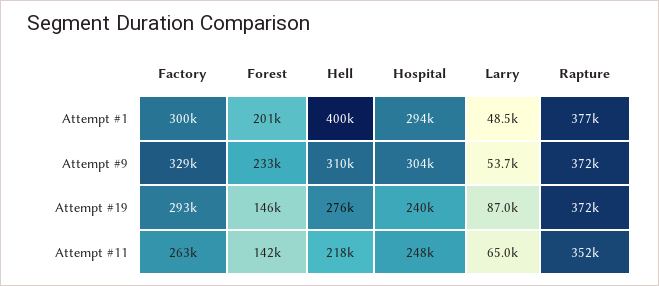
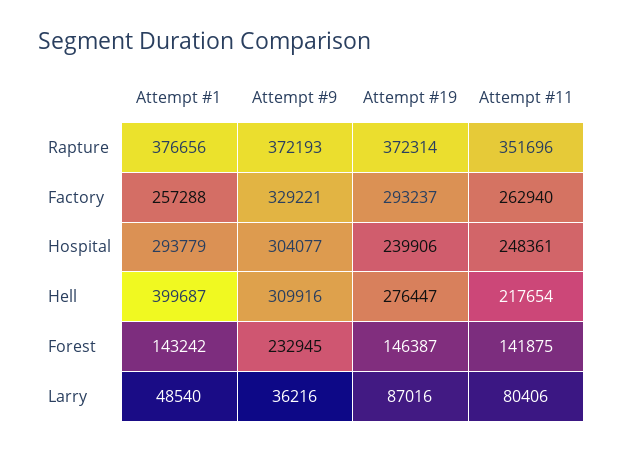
Factory, Attempt #1: 300000 -> 257288
Forest, Attempt #1: 201000 -> 143242
Larry, Attempt #9: 53700 -> 36216
Larry, Attempt #11: 65000 -> 80406

